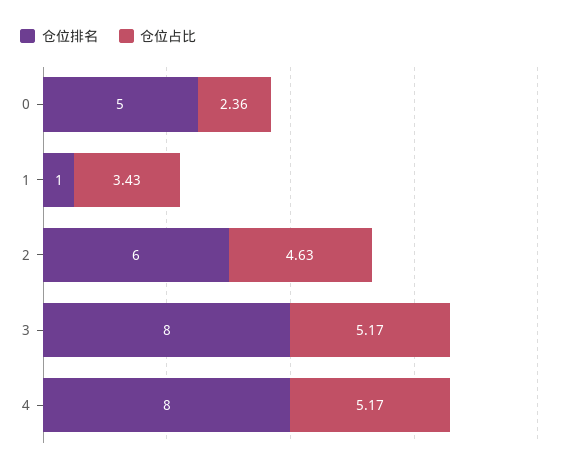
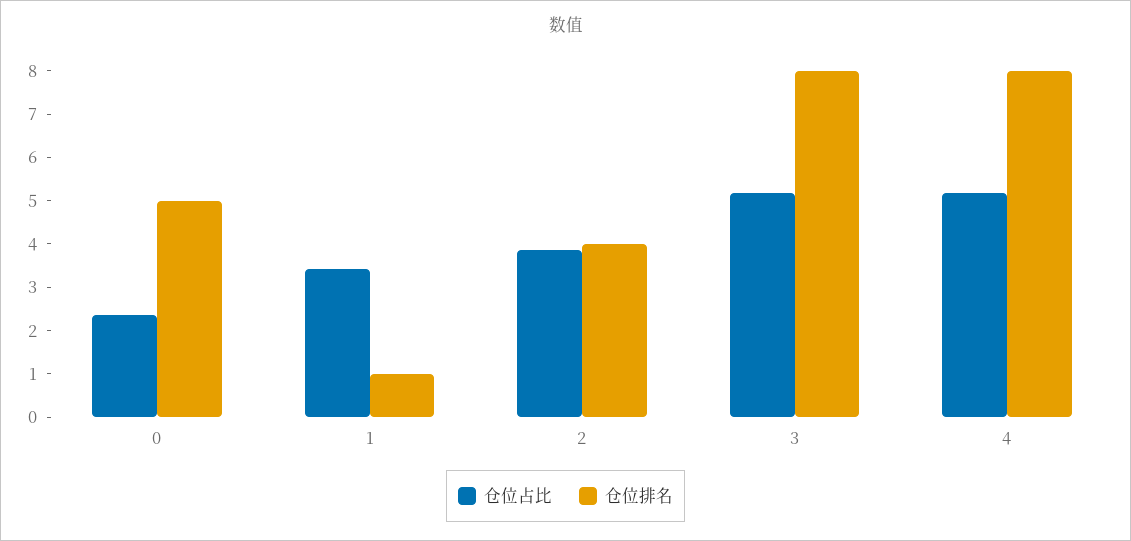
仓位排名, 2: 6 -> 4
仓位占比, 2: 4.63 -> 3.8

